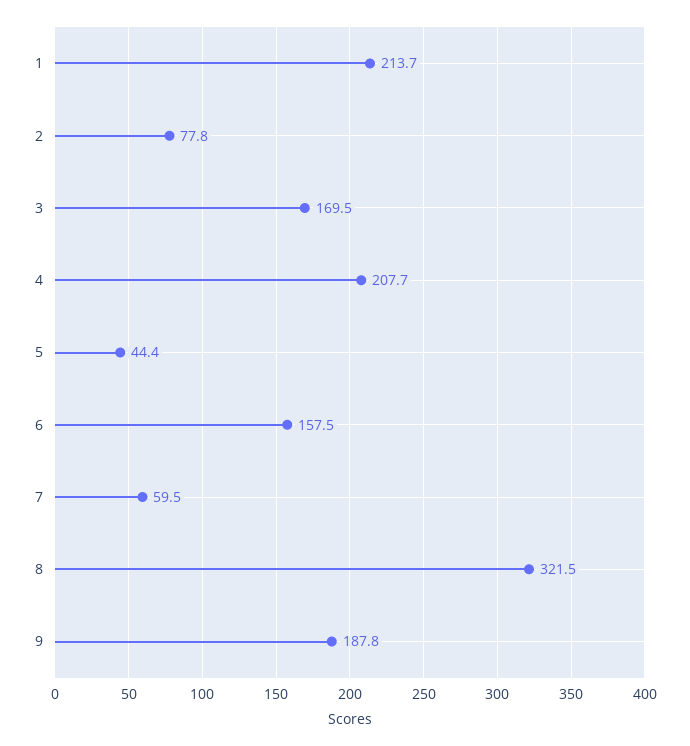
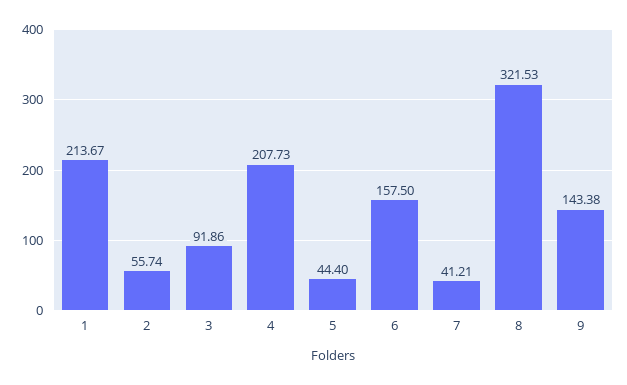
2: 77.8 -> 55.74
3: 169.5 -> 91.86
7: 59.5 -> 41.21
9: 187.8 -> 143.38

